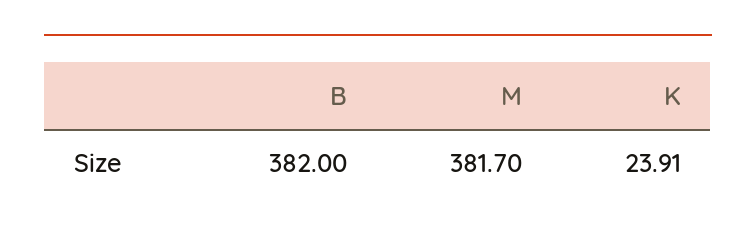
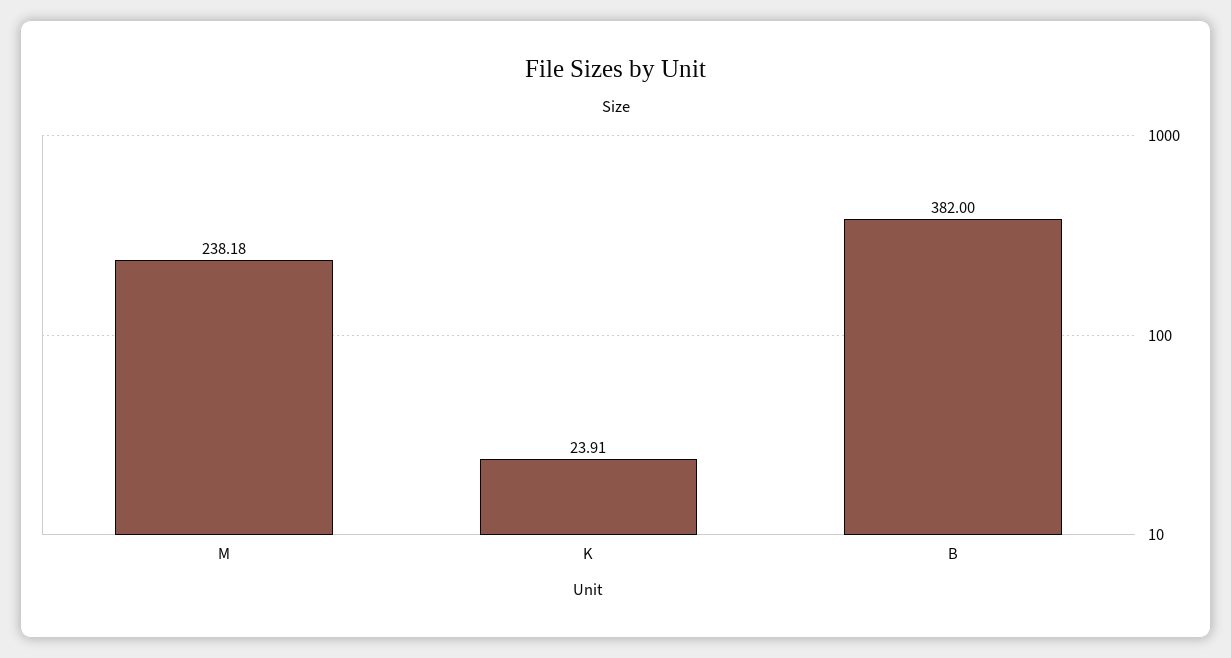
M: 381.7 -> 238.18

